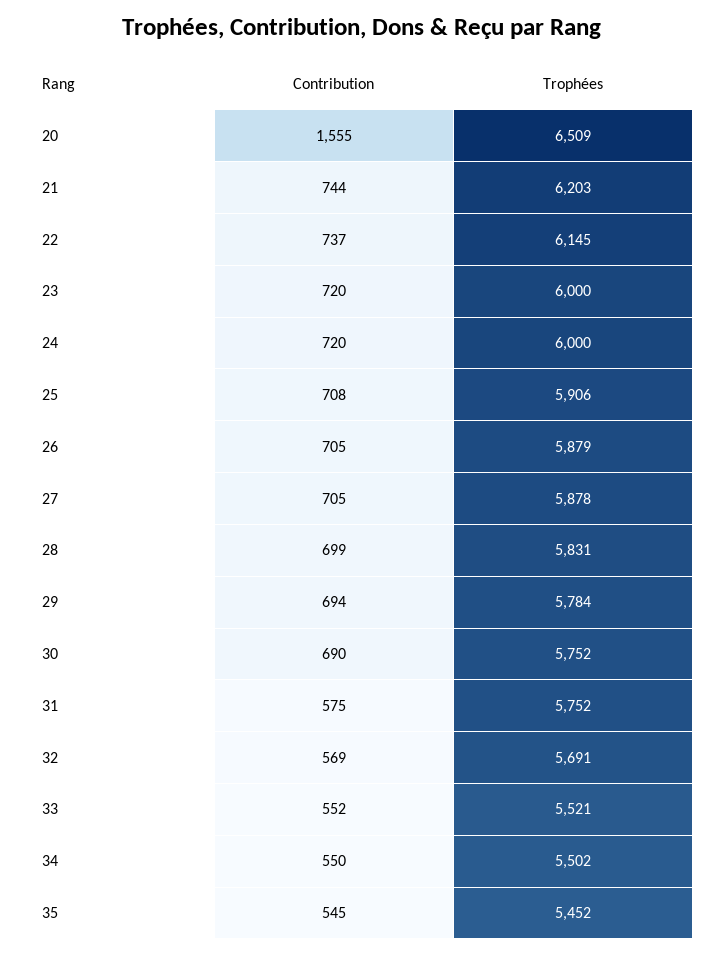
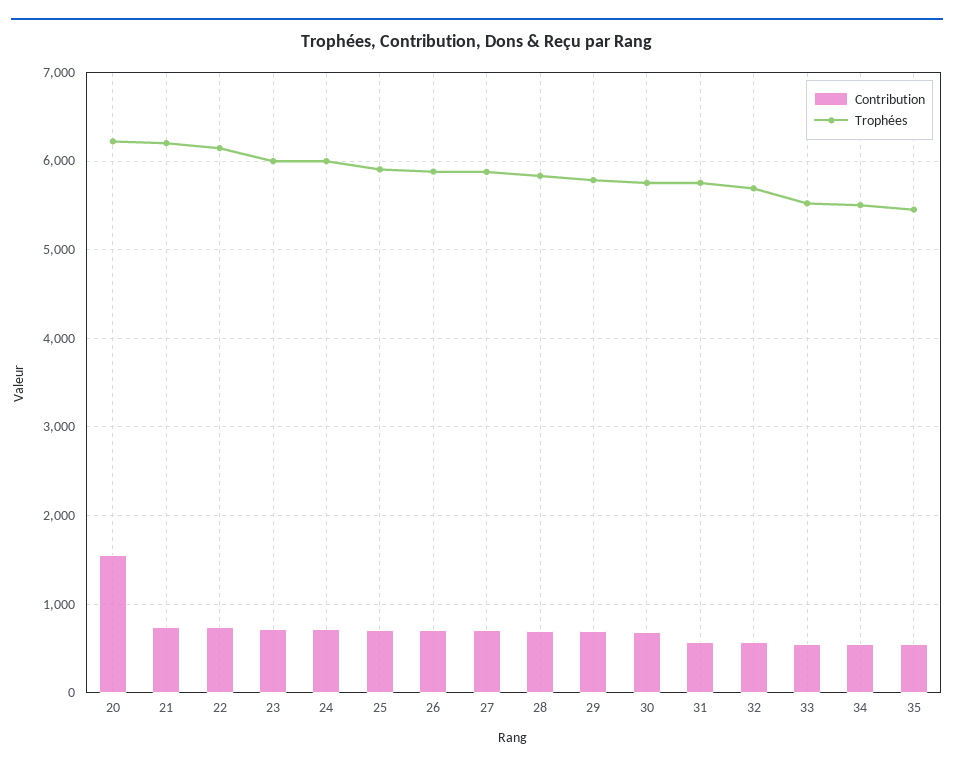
Trophées, 20: 6509 -> 6200

